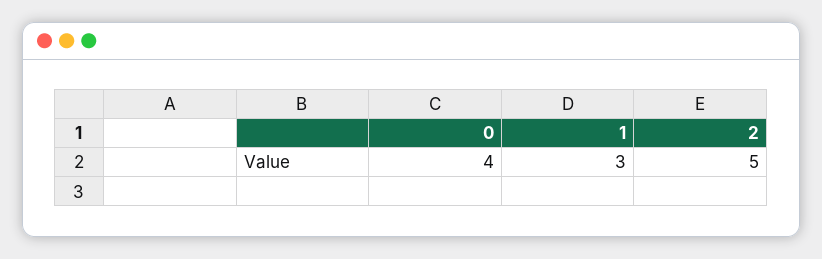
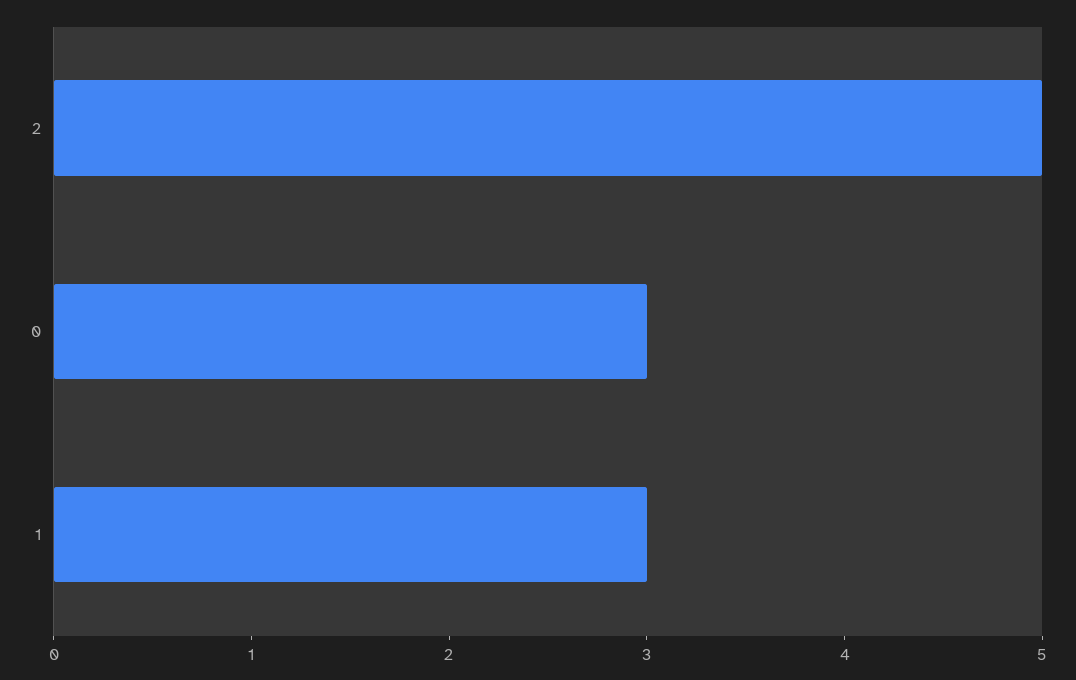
0: 4 -> 3

